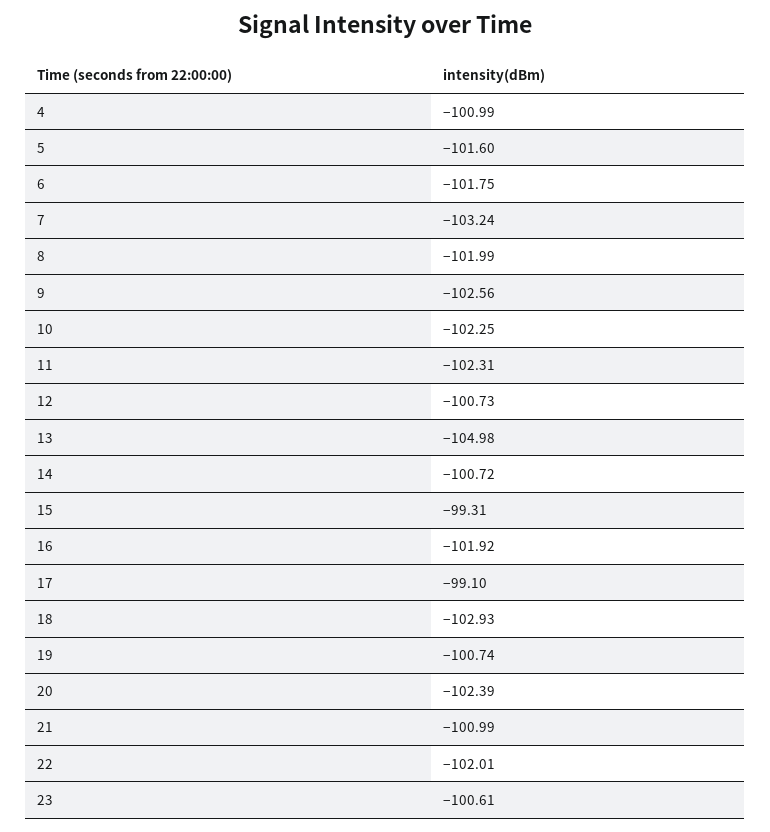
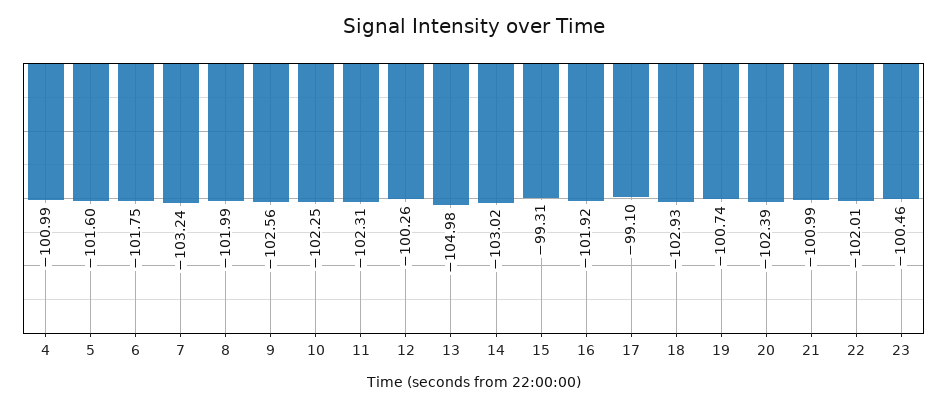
12: -100.73 -> -100.26
14: -100.72 -> -103.02
23: -100.61 -> -100.46

